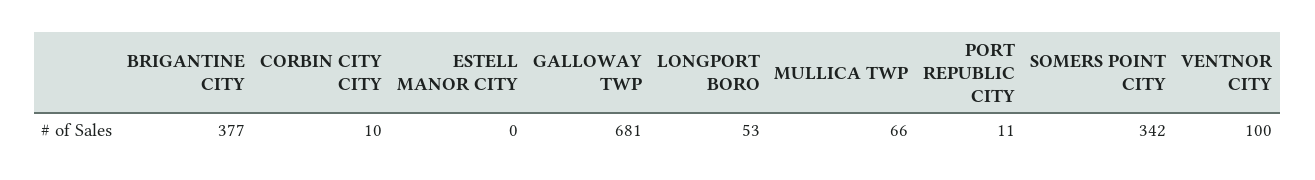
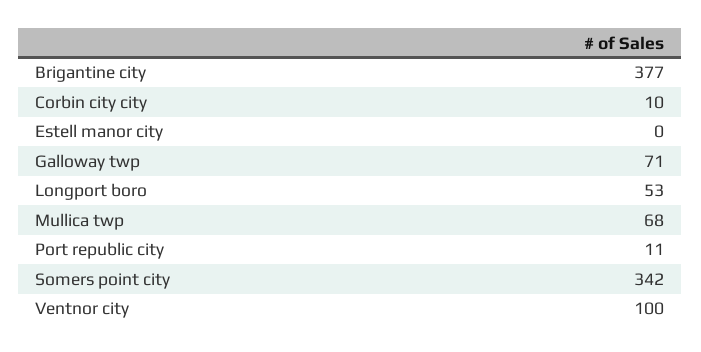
GALLOWAY TWP: 681 -> 71
MULLICA TWP: 66 -> 68

